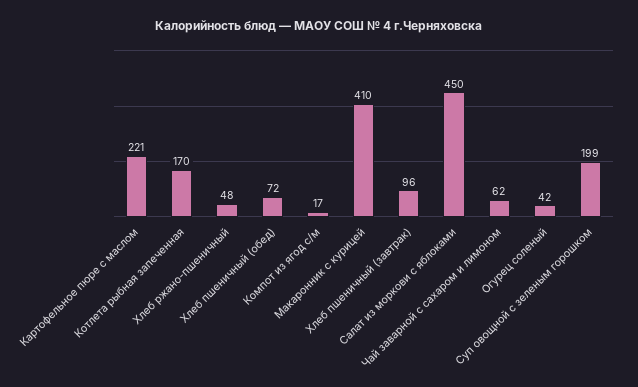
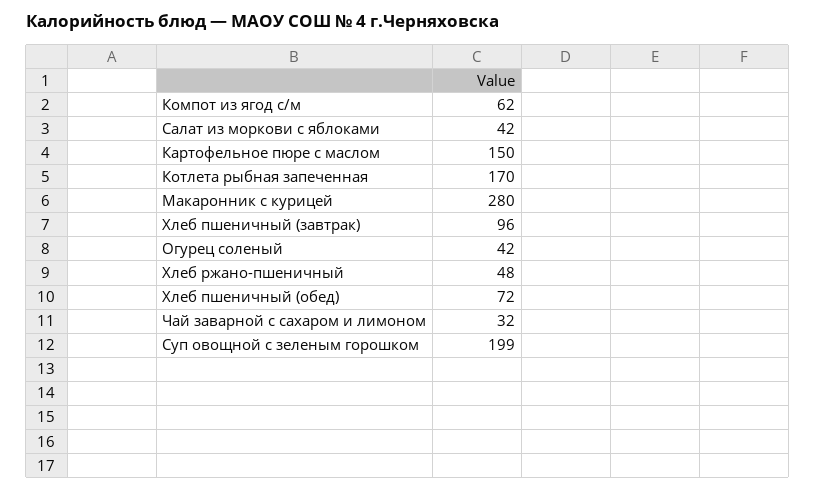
Картофельное пюре с маслом: 221 -> 150
Компот из ягод с/м: 17 -> 62
Макаронник с курицей: 410 -> 280
Салат из моркови с яблоками: 450 -> 42
Чай заварной с сахаром и лимоном: 62 -> 32

